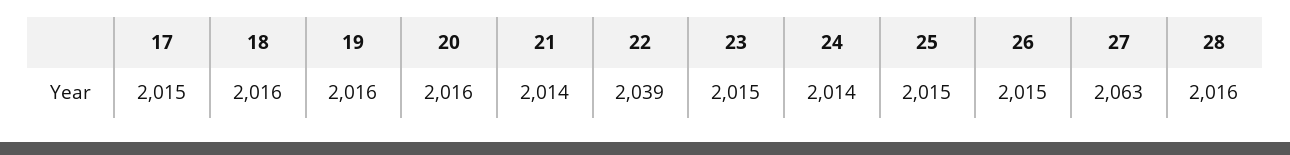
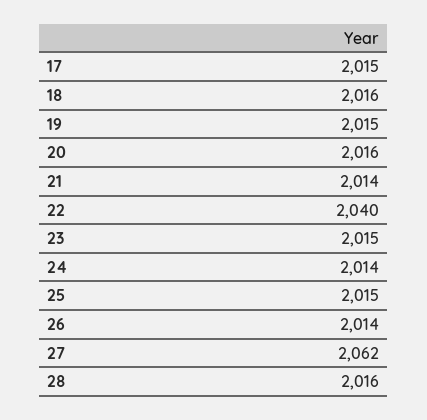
19: 2016 -> 2015
22: 2039 -> 2040
26: 2015 -> 2014
27: 2063 -> 2062

